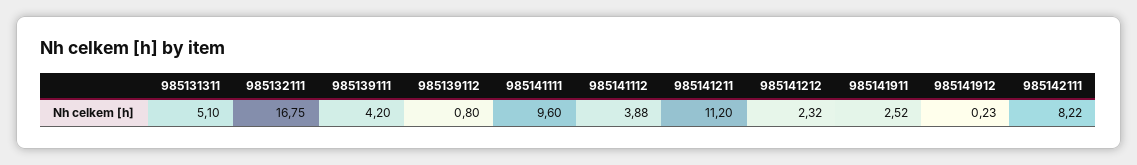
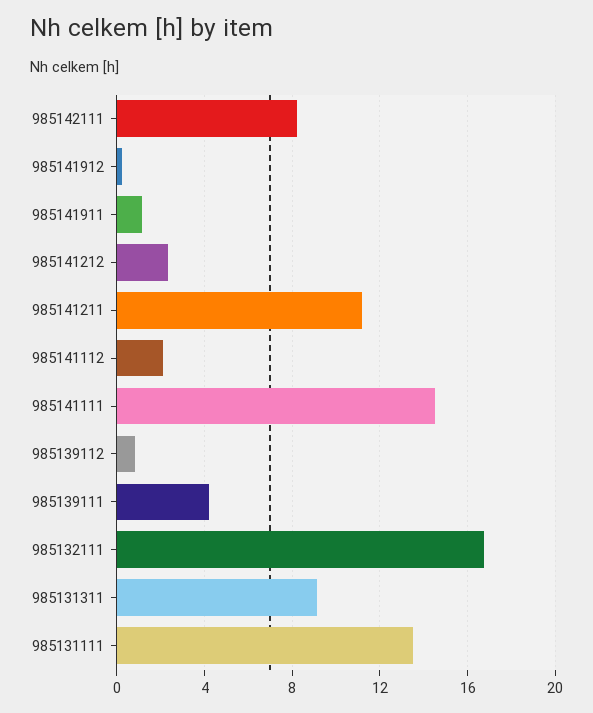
985131311: 5.1 -> 9
985141111: 9.6 -> 14.5
985141112: 3.88 -> 2
985141911: 2.52 -> 1
985131111: none -> 13.5

